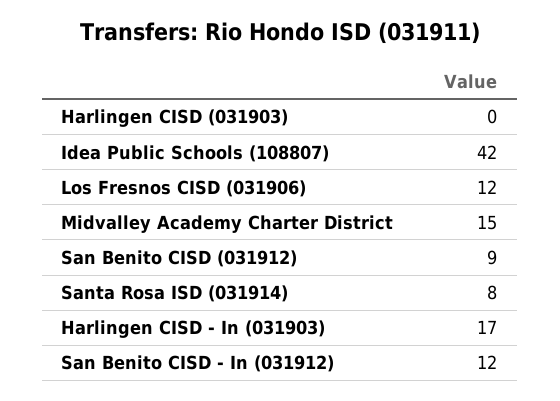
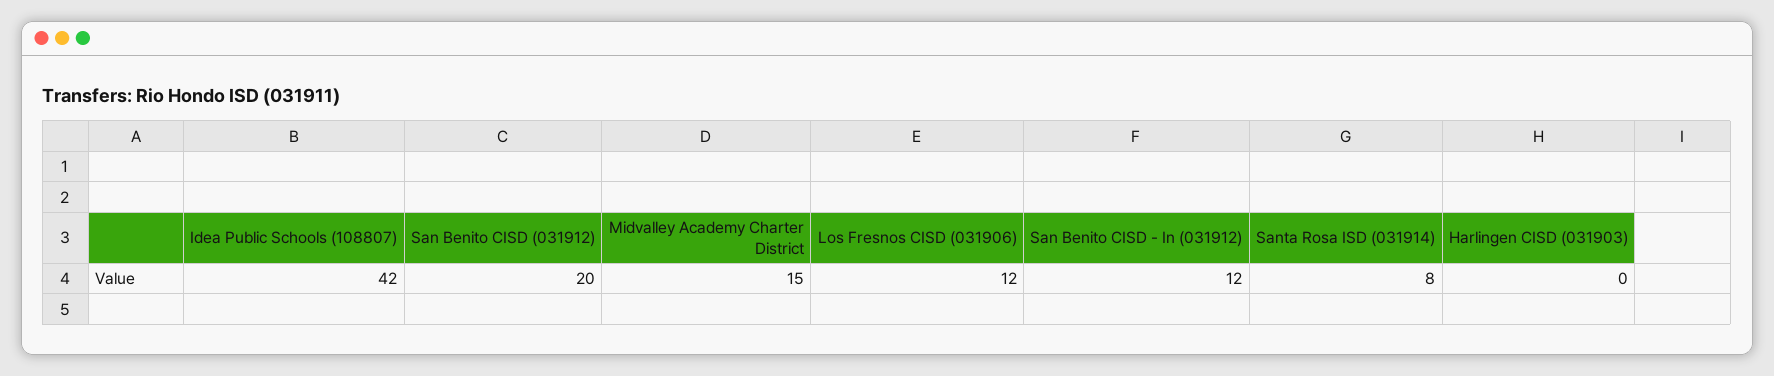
San Benito CISD (031912): 9 -> 20
Harlingen CISD - In (031903): 17 -> none

